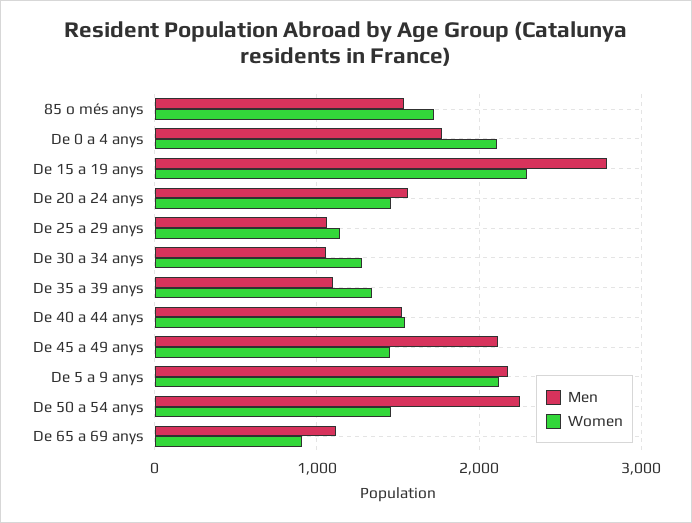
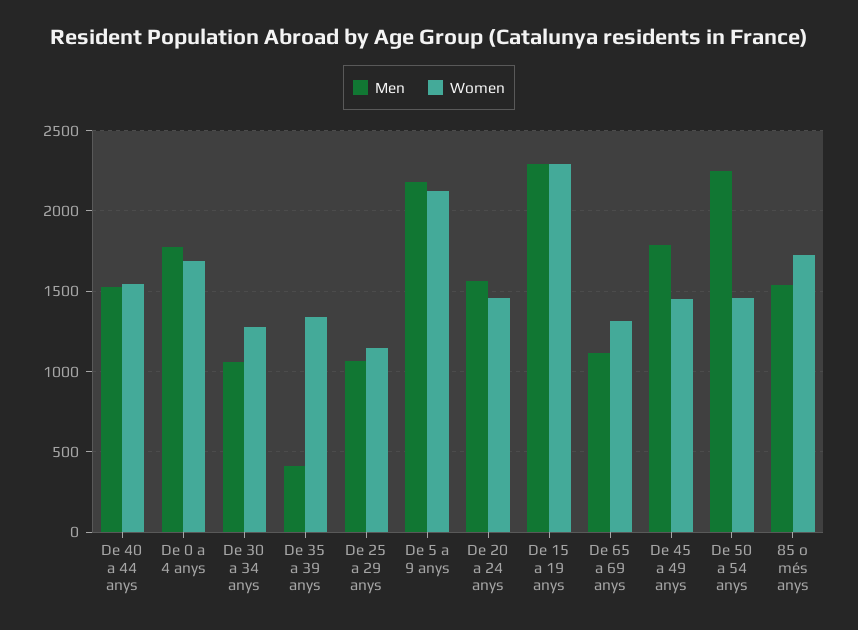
Women, De 0 a 4 anys: 2100 -> 1700
Men, De 15 a 19 anys: 2800 -> 2300
Men, De 35 a 39 anys: 1100 -> 400
Men, De 45 a 49 anys: 2100 -> 1800
Women, De 65 a 69 anys: 900 -> 1300

